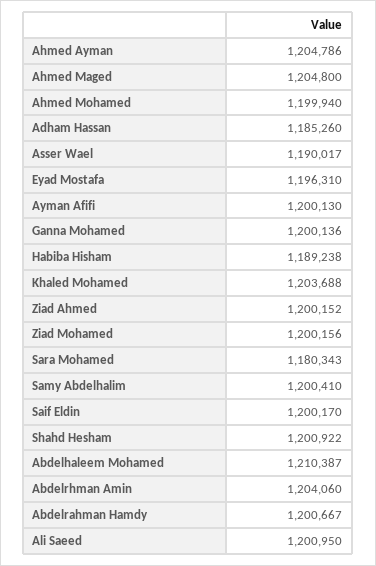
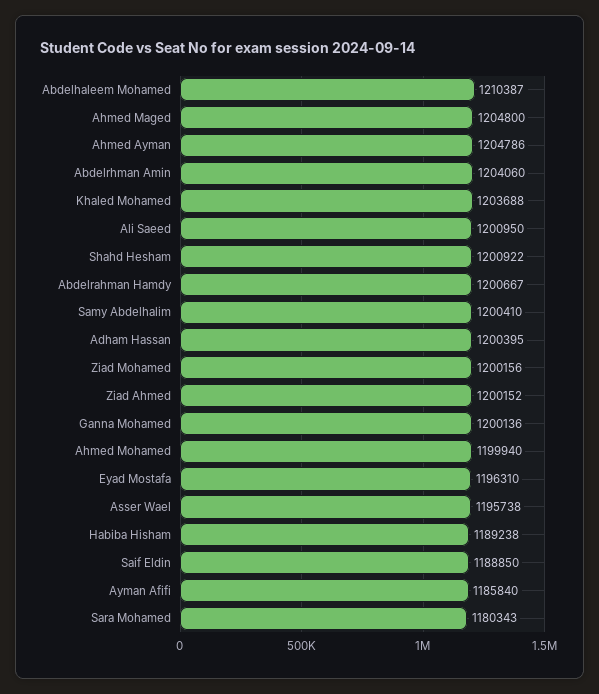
Adham Hassan: 1185260 -> 1200395
Asser Wael: 1190017 -> 1195738
Ayman Afifi: 1200130 -> 1185840
Saif Eldin: 1200170 -> 1188850

